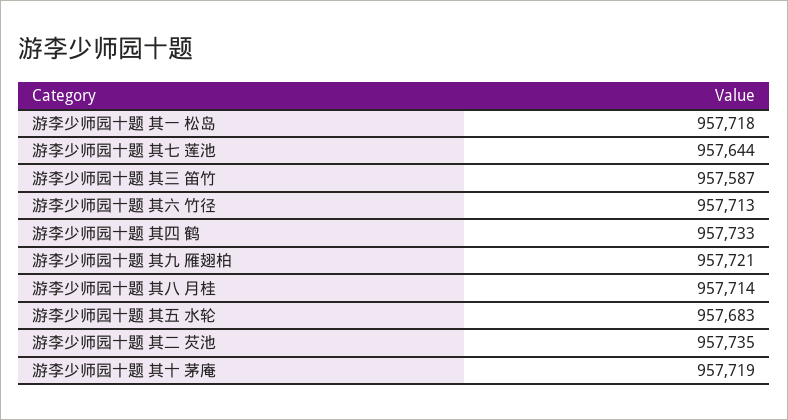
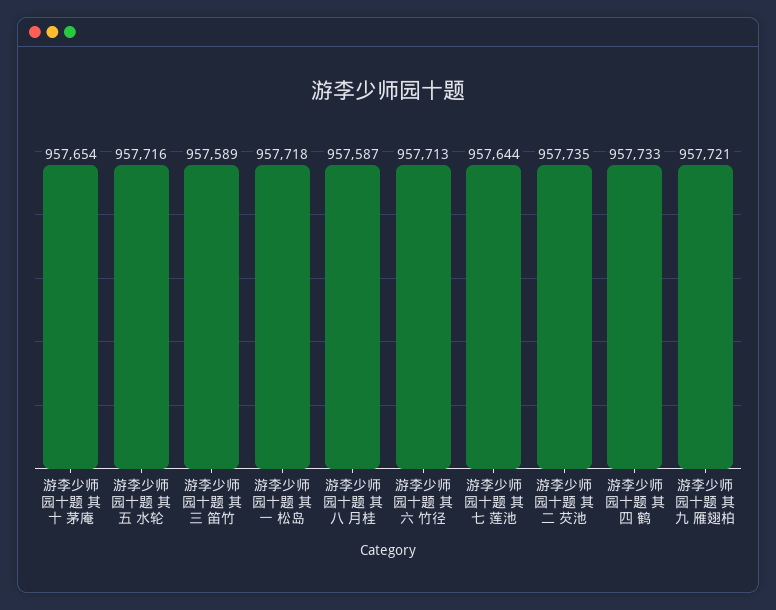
游李少师园十题 其三 笛竹: 957587 -> 957589
游李少师园十题 其八 月桂: 957714 -> 957587
游李少师园十题 其五 水轮: 957683 -> 957716
游李少师园十题 其十 茅庵: 957719 -> 957654

